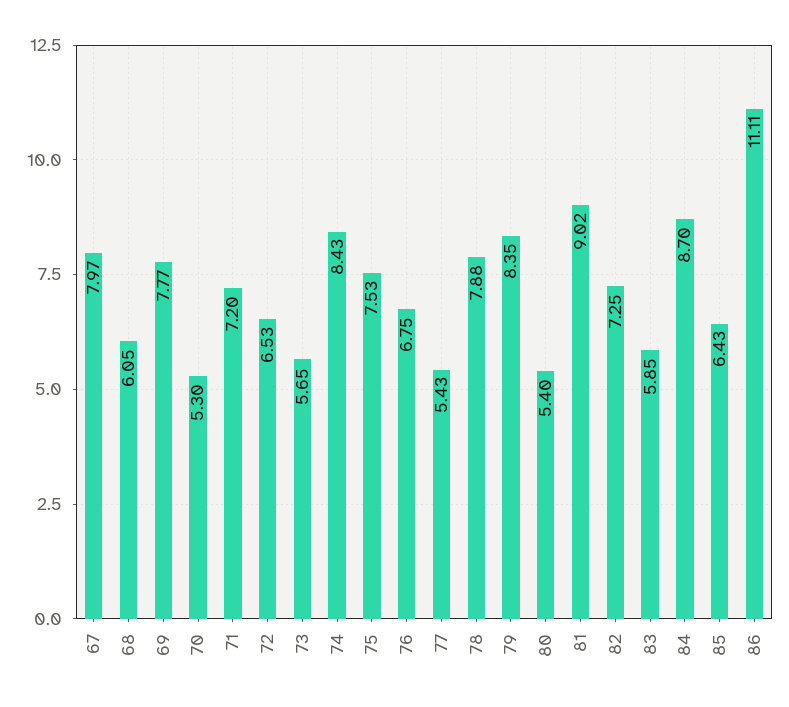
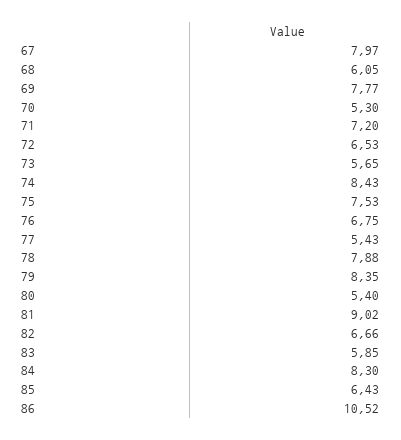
82: 7.25 -> 6.66
84: 8.7 -> 8.3
86: 11.11 -> 10.52

